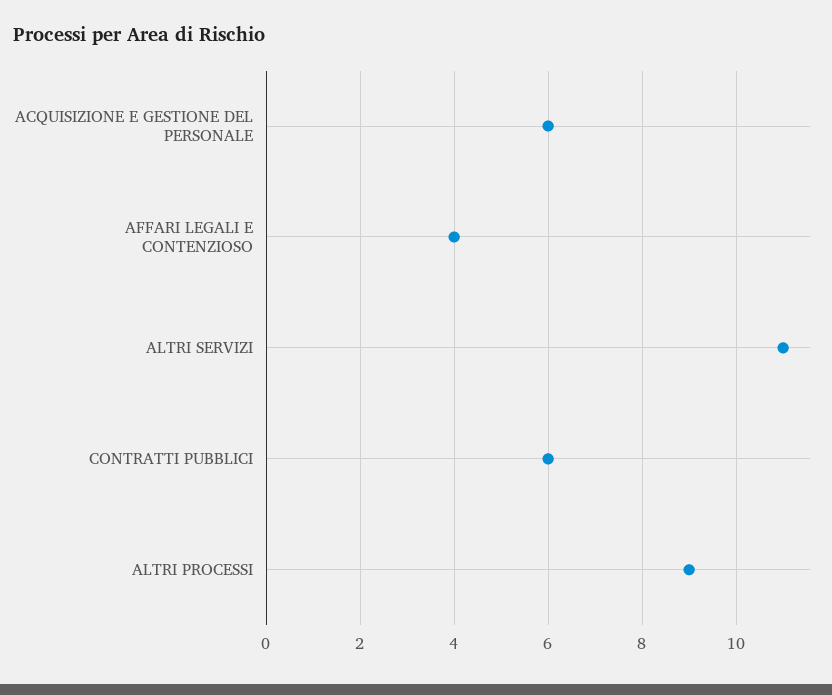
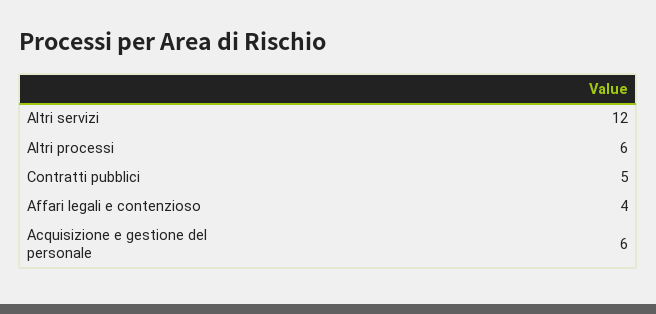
ALTRI SERVIZI: 11 -> 12
CONTRATTI PUBBLICI: 6 -> 5
ALTRI PROCESSI: 9 -> 6

